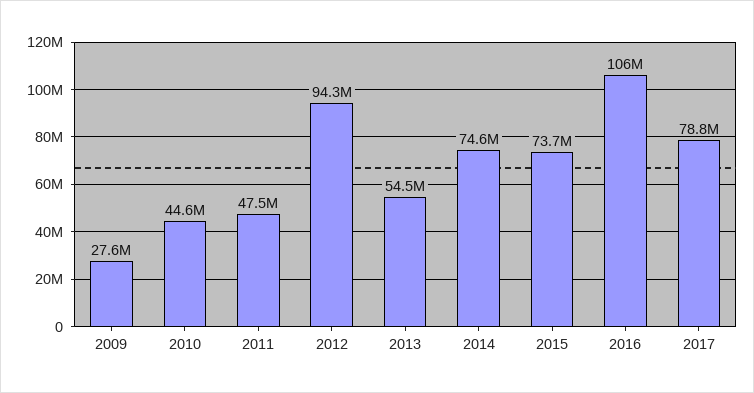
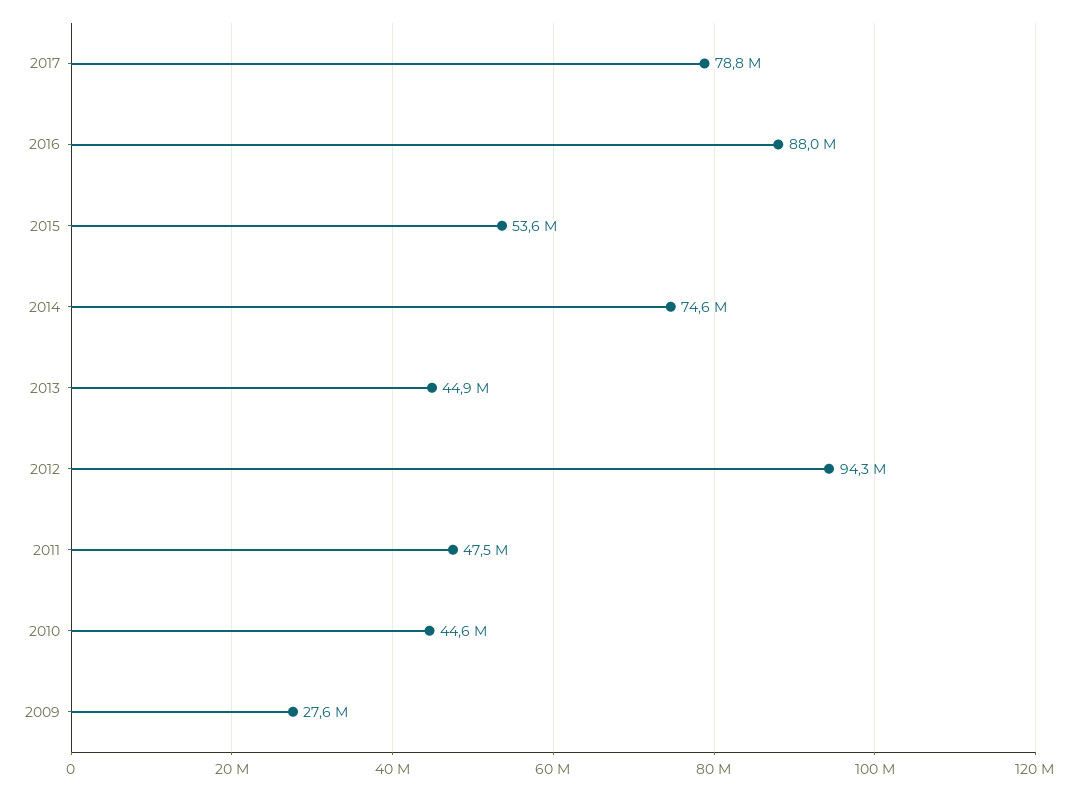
2013: 54500000 -> 44900000
2015: 73700000 -> 53600000
2016: 106000000 -> 88000000

